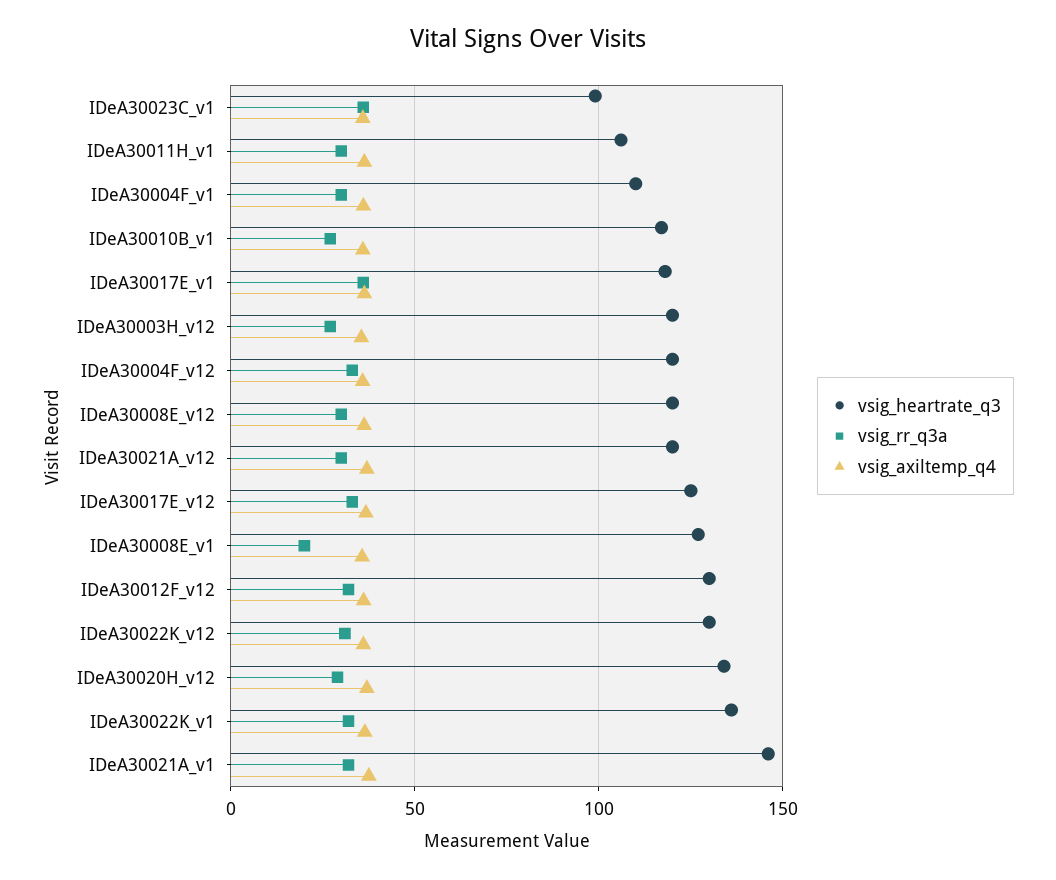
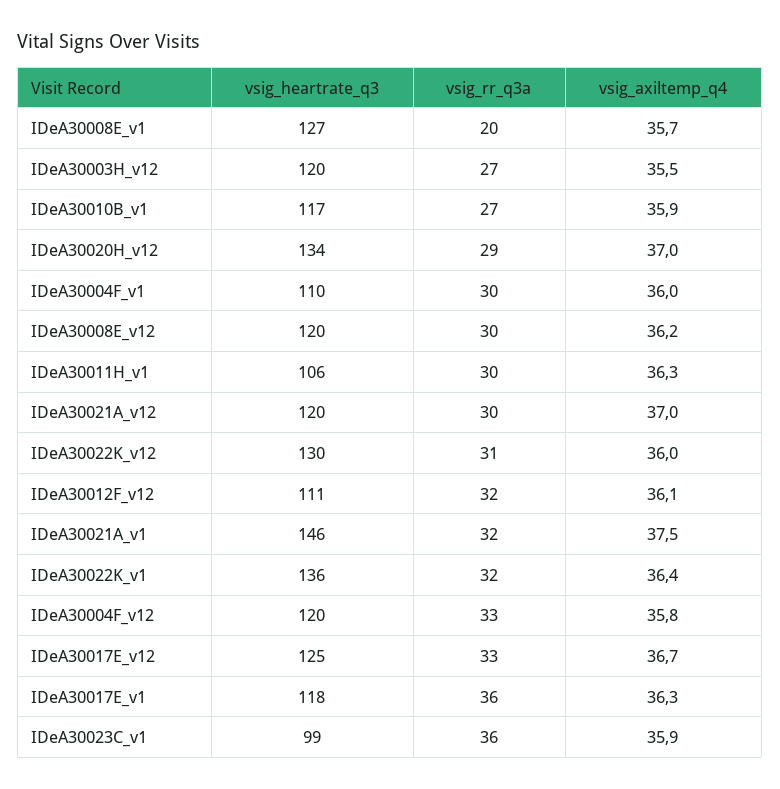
vsig_heartrate_q3, IDeA30012F_v12: 130 -> 111

